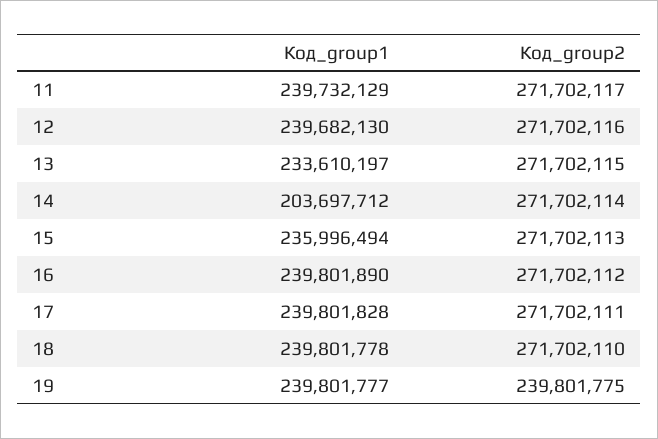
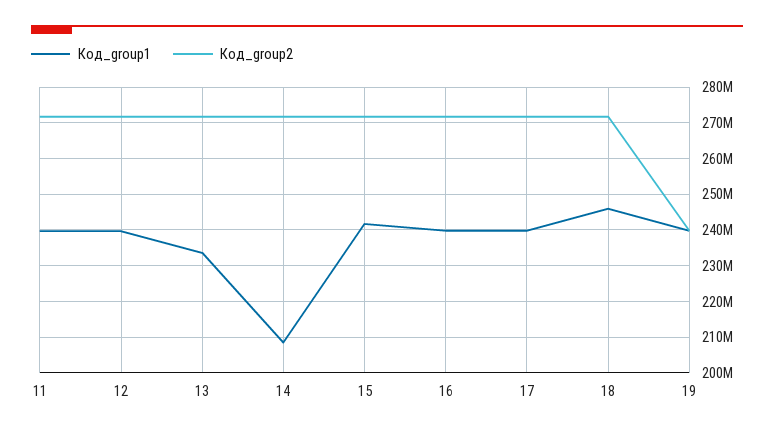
Код_group1, 14: 203697712 -> 208000000
Код_group1, 15: 235996494 -> 242000000
Код_group1, 18: 239801778 -> 246000000

